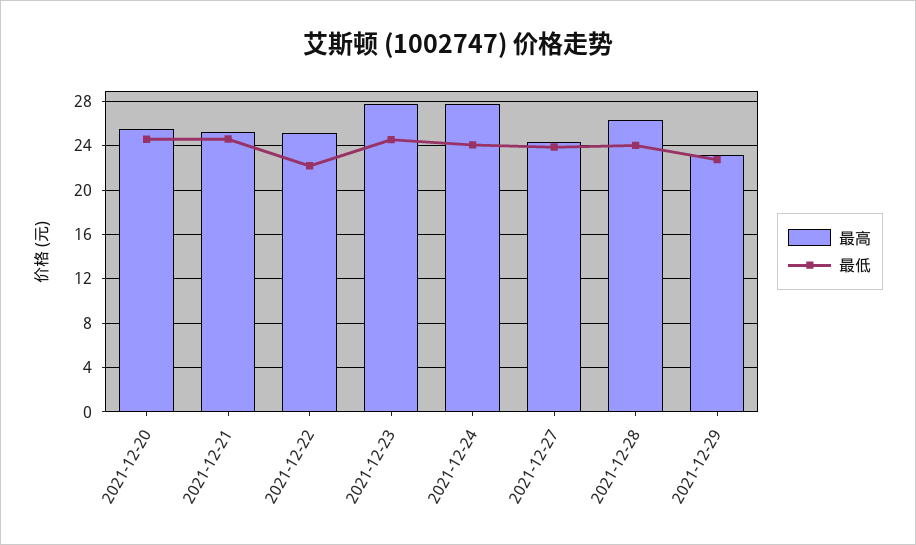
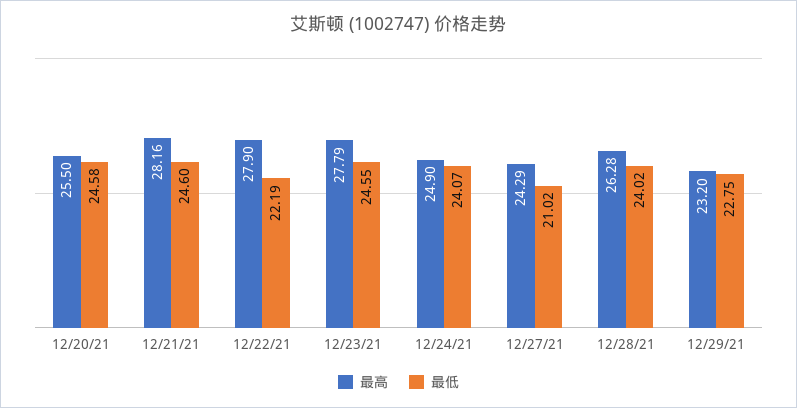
最高, 2021-12-21: 25 -> 28.16
最高, 2021-12-22: 25 -> 27.9
最高, 2021-12-24: 28 -> 24.9
最低, 2021-12-27: 24 -> 21.02

